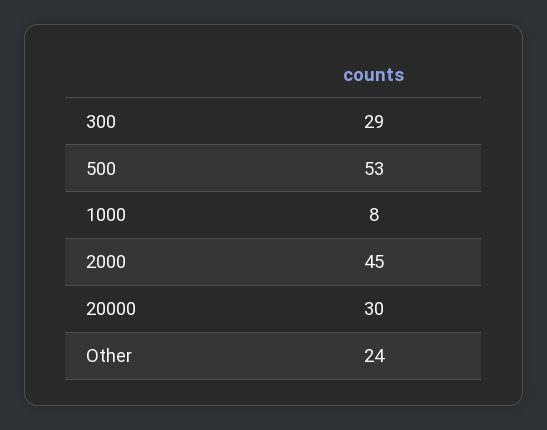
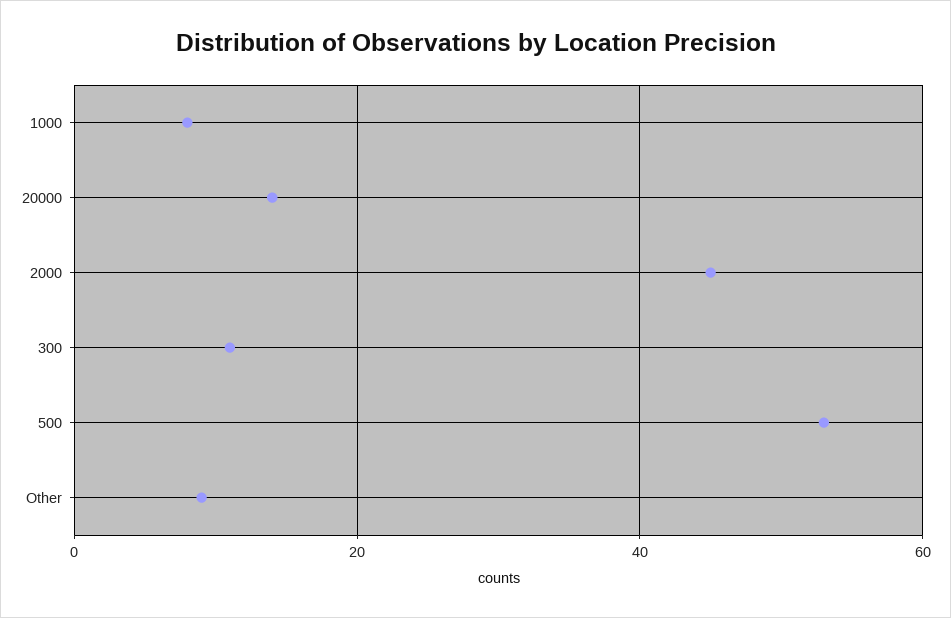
300: 29 -> 10
20000: 30 -> 15
Other: 24 -> 10

